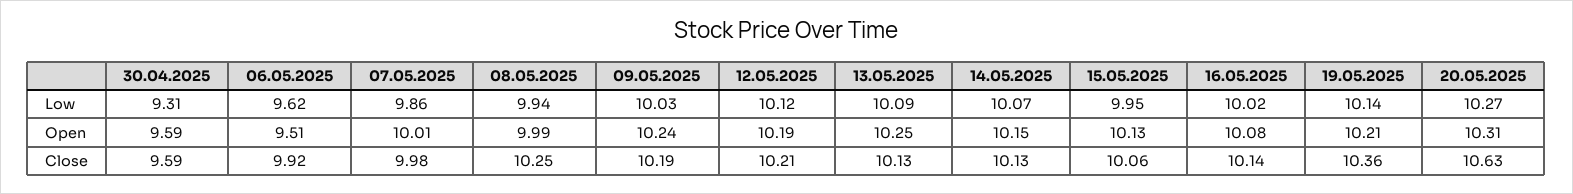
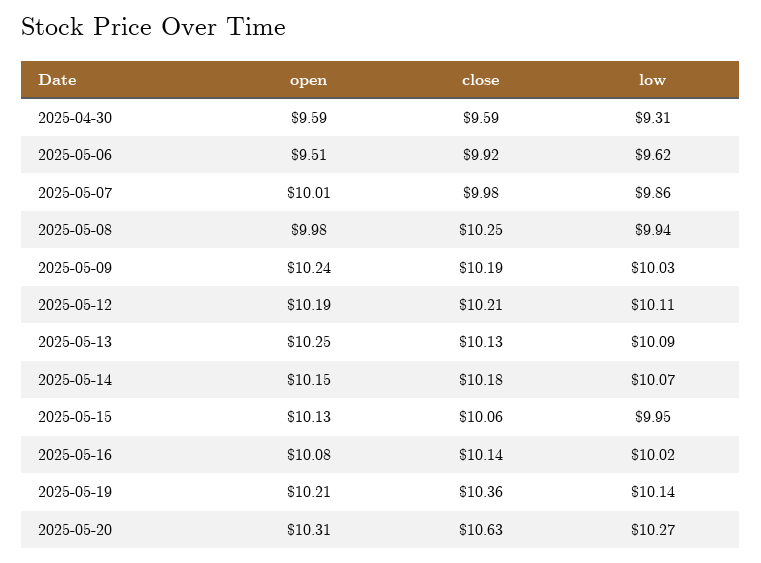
12.05.2025, Low: 10.12 -> 10.11
08.05.2025, Open: 9.99 -> 9.98
14.05.2025, Close: 10.13 -> 10.18

